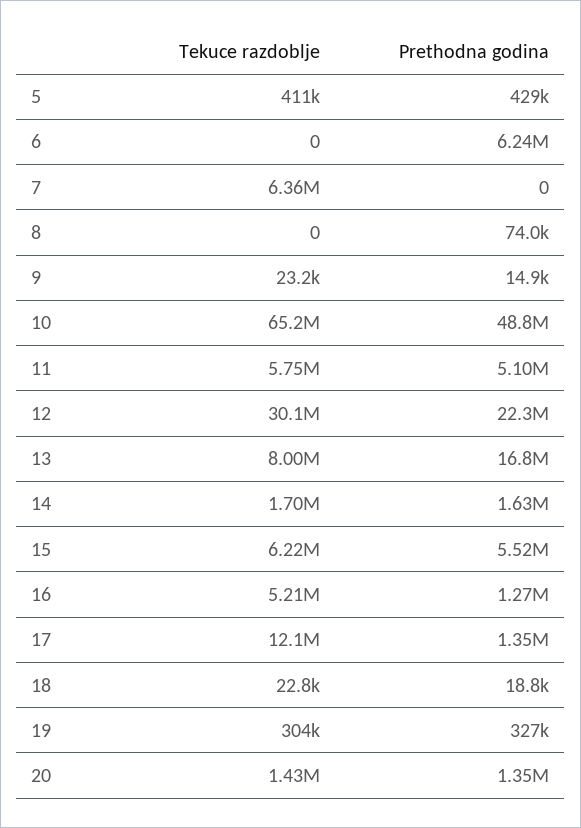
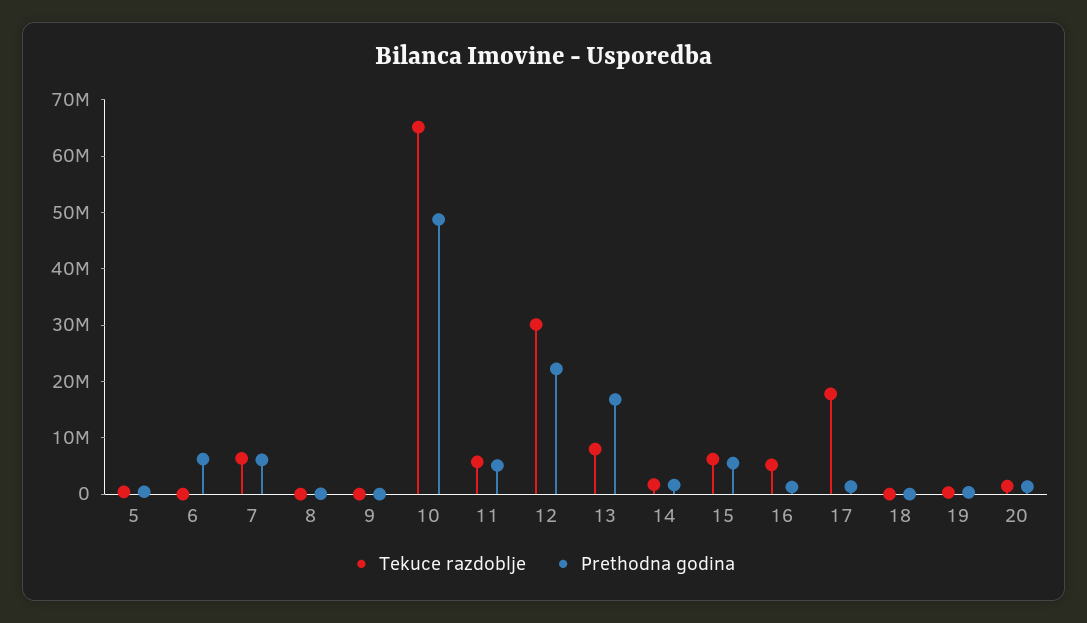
Prethodna godina, 7: 0 -> 6000000
Tekuce razdoblje, 17: 12100000 -> 18000000

